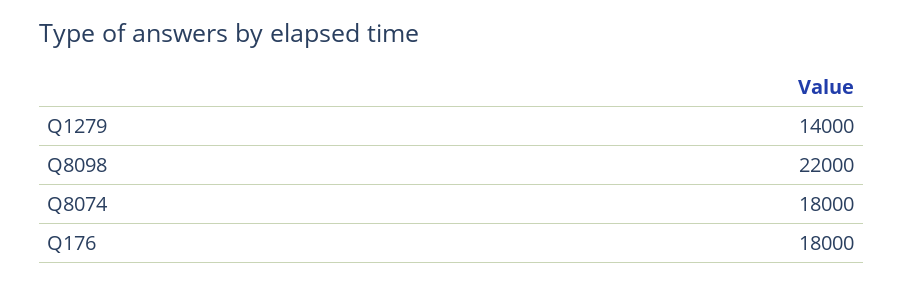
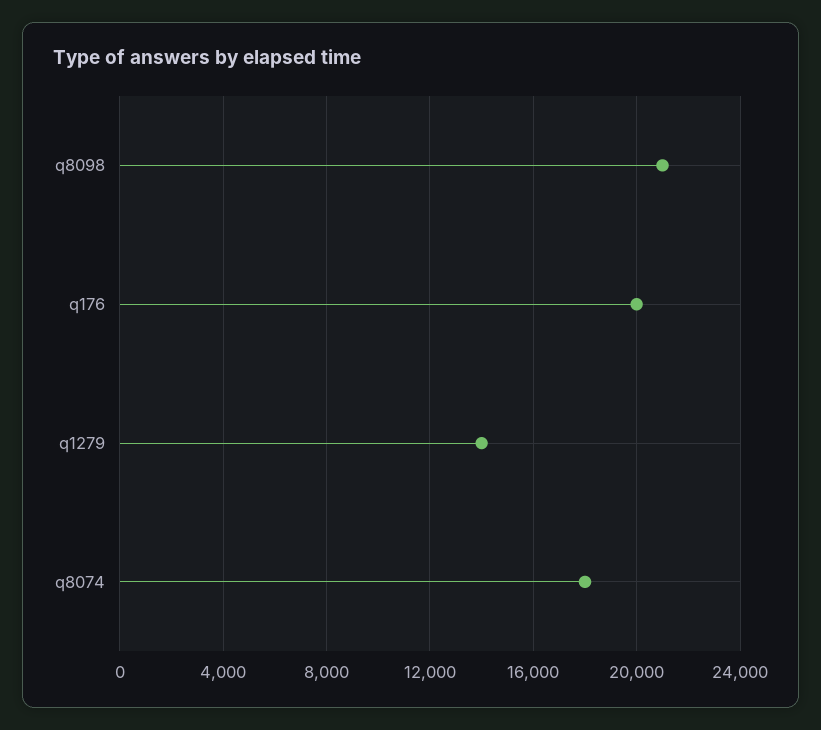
Q8098: 22000 -> 21000
Q176: 18000 -> 20000

